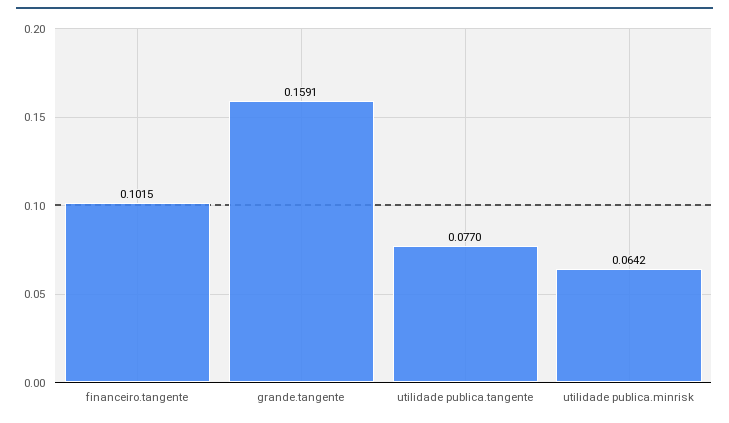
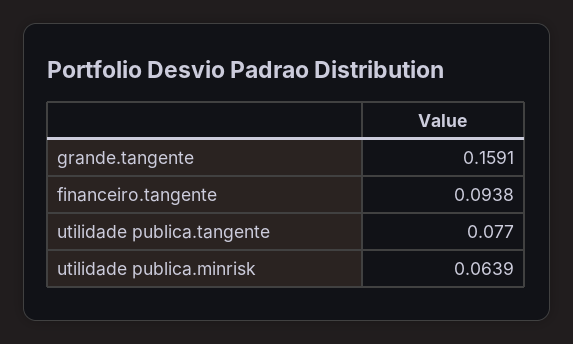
financeiro.tangente: 0.1015 -> 0.0938
utilidade publica.minrisk: 0.0642 -> 0.0639

